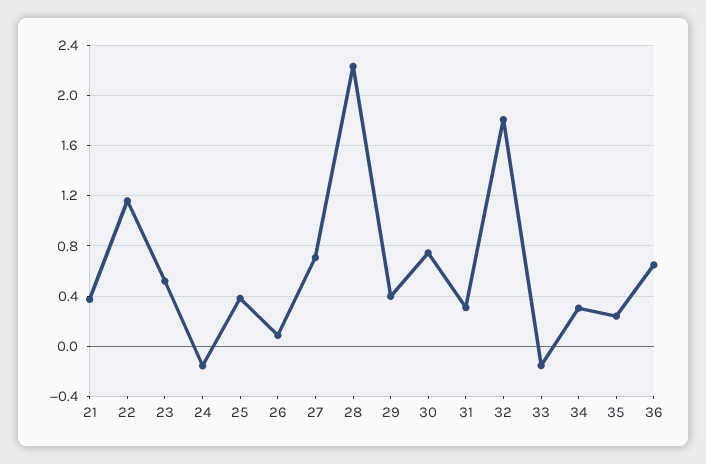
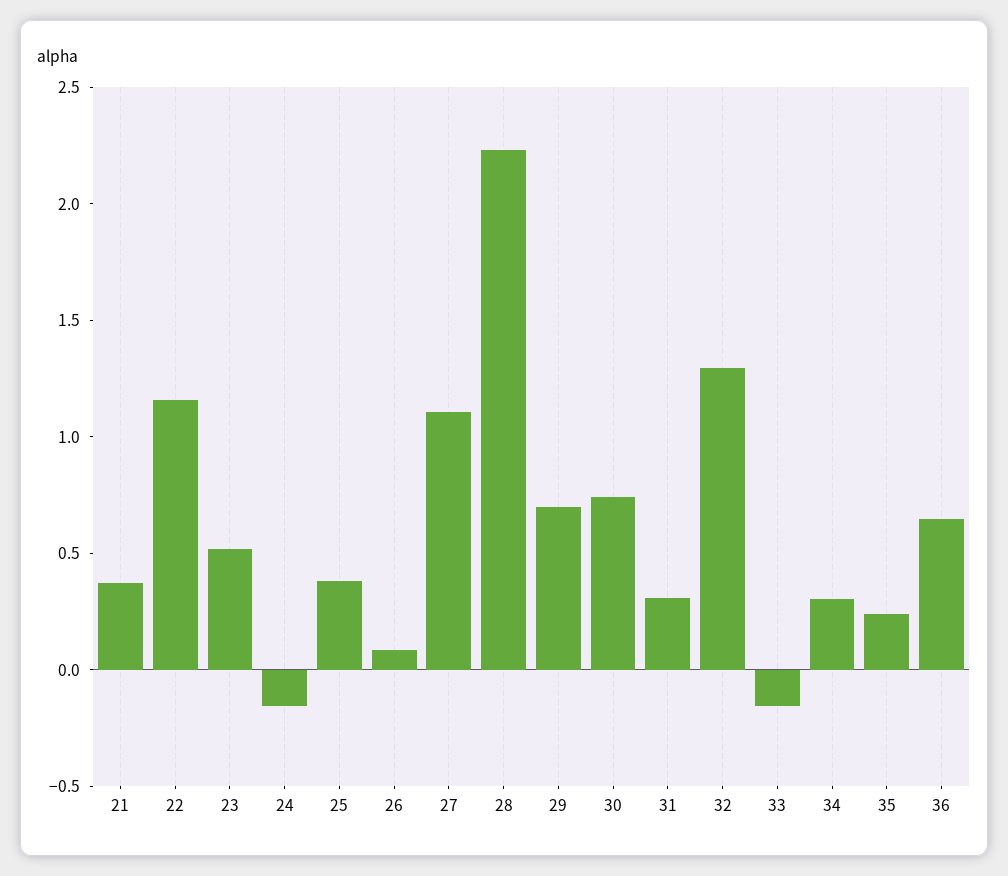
27: 0.7 -> 1.1
29: 0.4 -> 0.7
32: 1.8 -> 1.3

